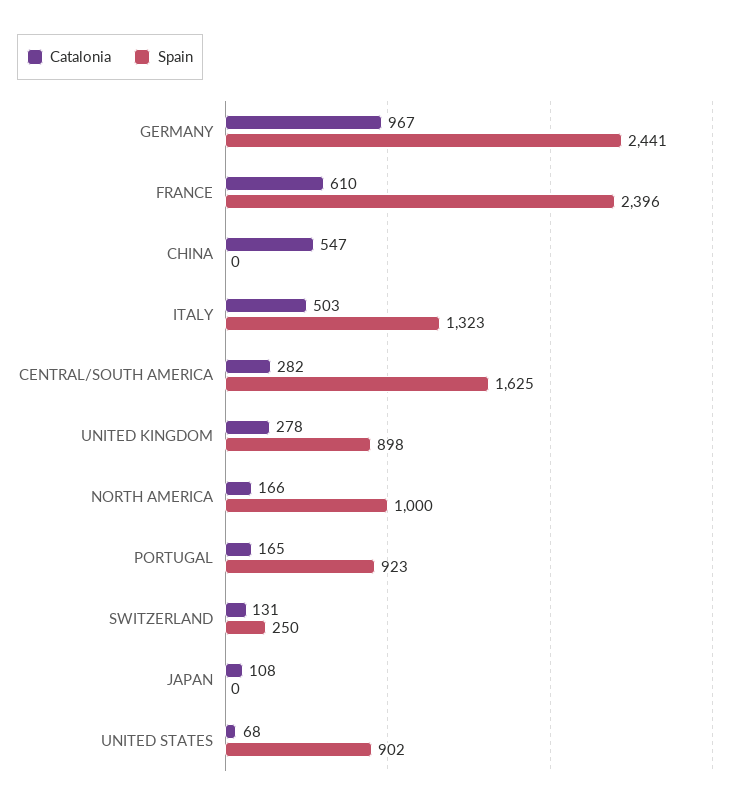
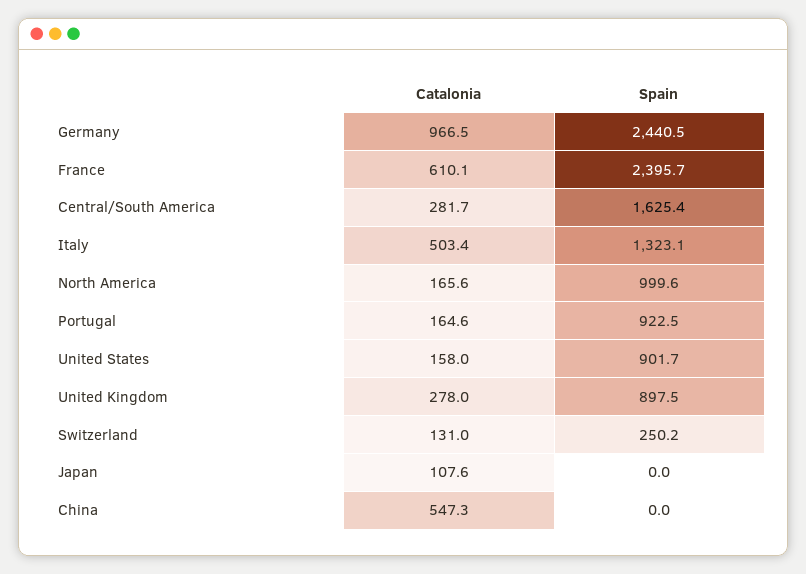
Catalonia, UNITED STATES: 68 -> 158

